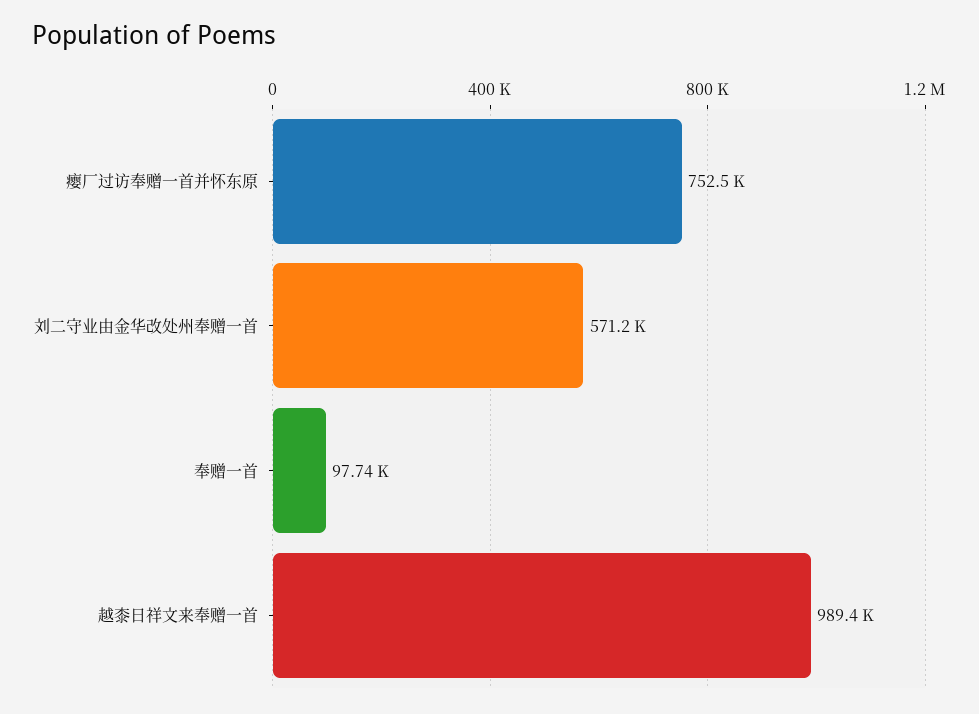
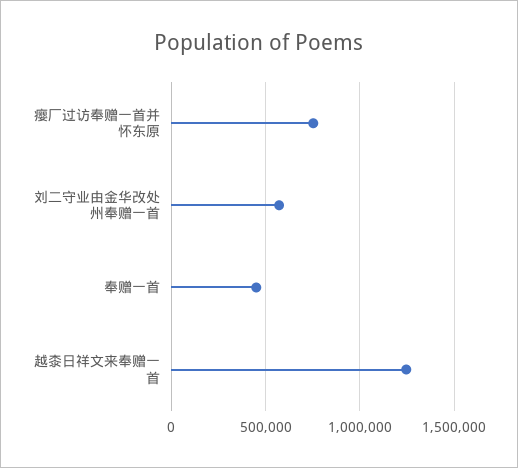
奉赠一首: 97740 -> 450000
越桼日祥文来奉赠一首: 989400 -> 1250000

